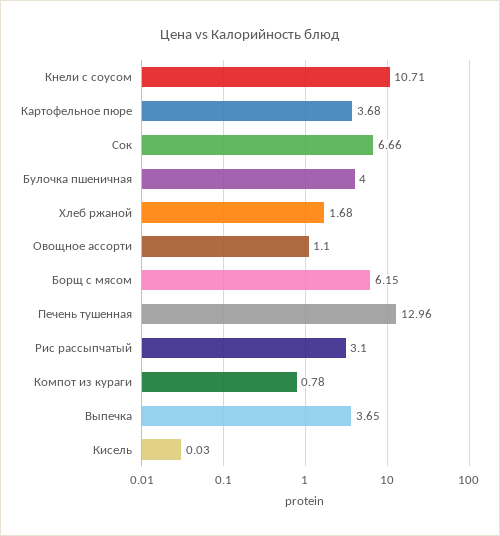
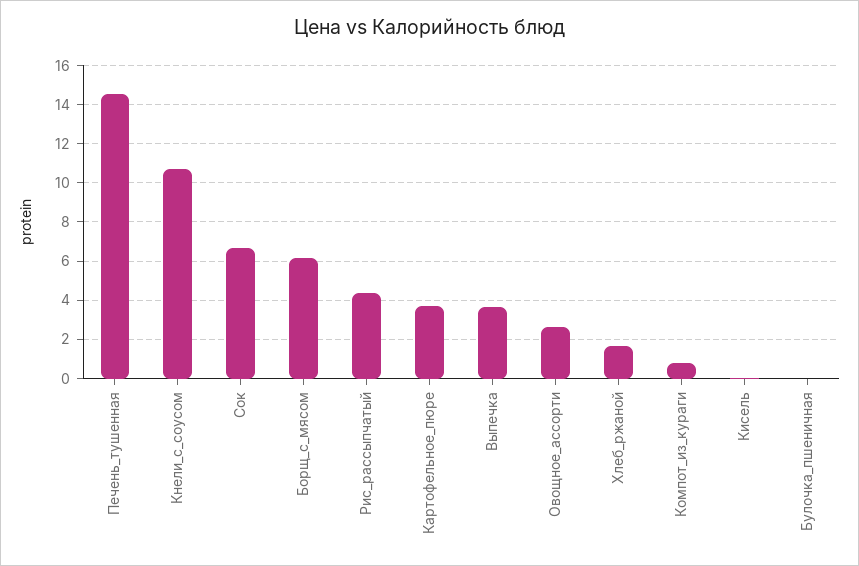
Булочка пшеничная: 4 -> 0
Овощное ассорти: 1.1 -> 2.5
Печень тушенная: 12.96 -> 14.5
Рис рассыпчатый: 3.1 -> 4.5

